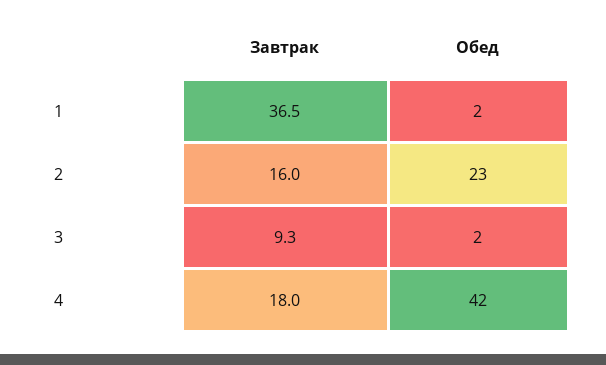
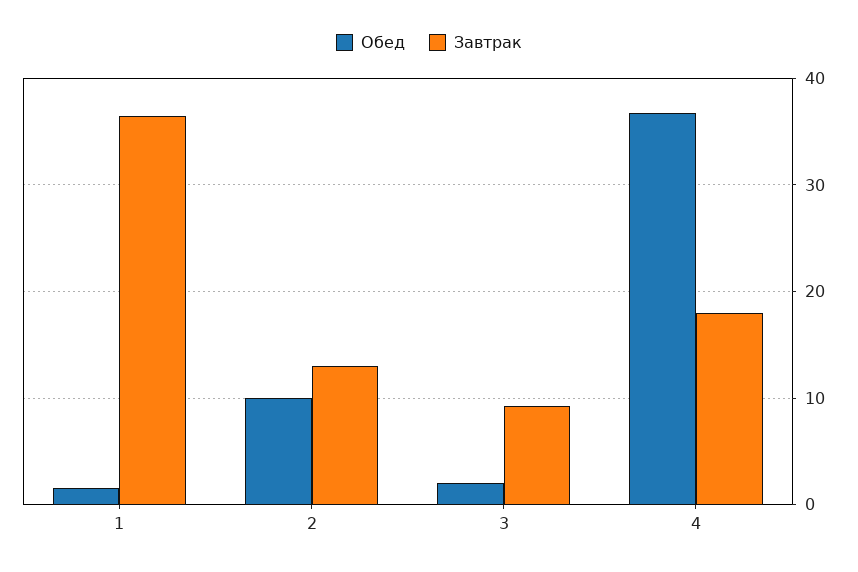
Завтрак, 2: 16 -> 13
Обед, 2: 23 -> 10
Обед, 4: 42 -> 37

